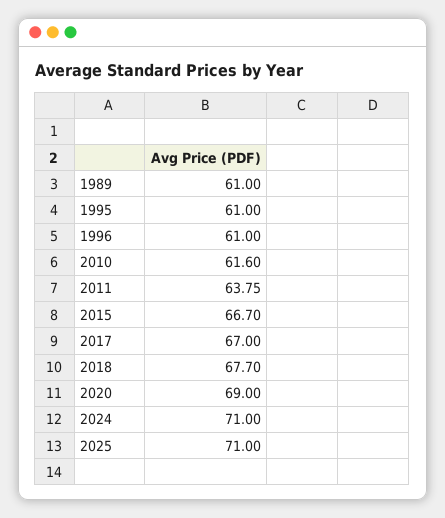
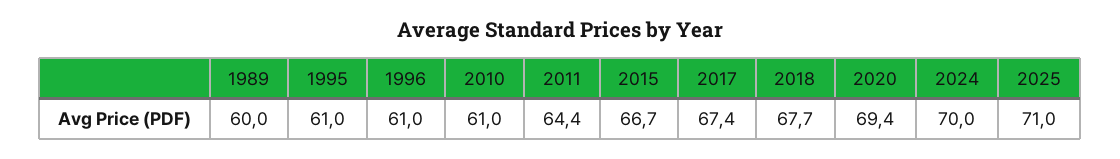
1989: 61 -> 60
2010: 61.6 -> 61
2011: 63.75 -> 64.4
2017: 67 -> 67.4
2020: 69 -> 69.4
2024: 71 -> 70

